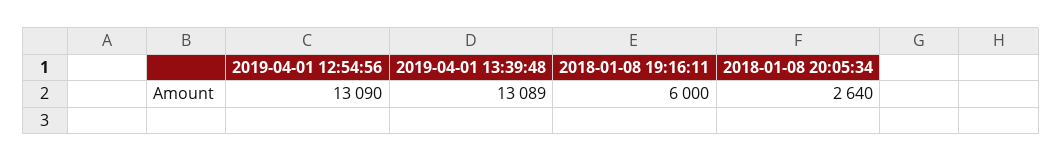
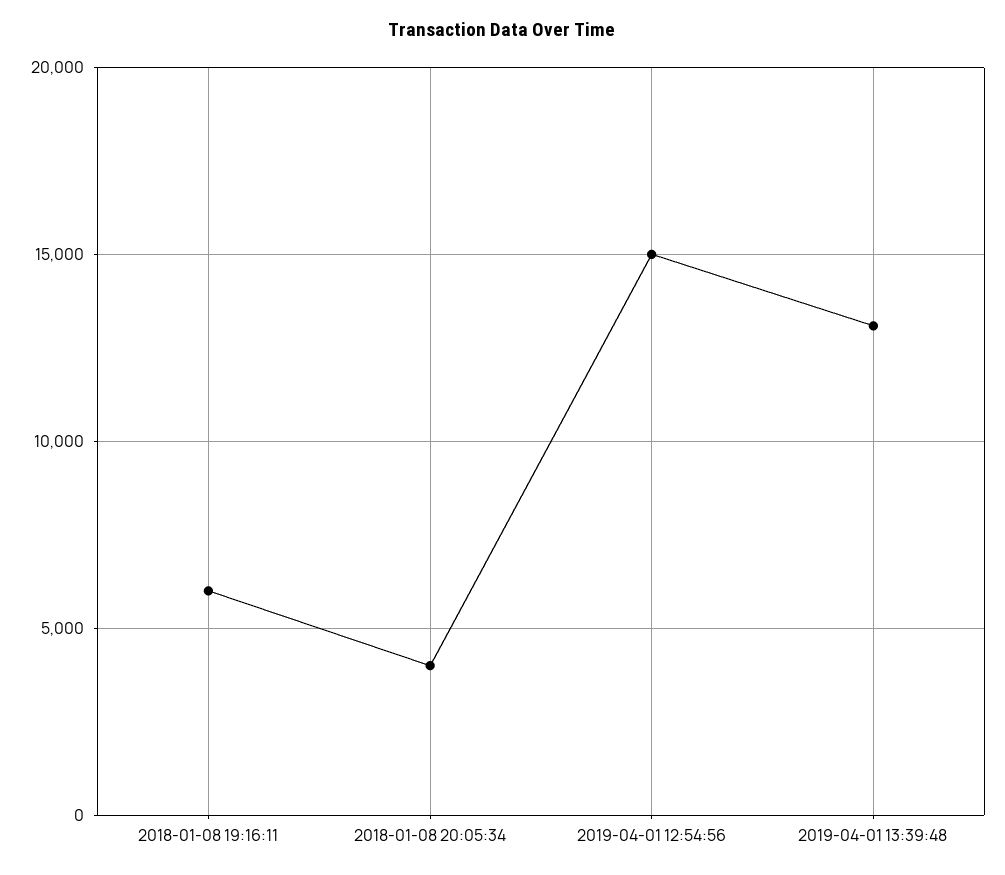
2019-04-01 12:54:56: 13090 -> 15000
2018-01-08 20:05:34: 2640 -> 4000

